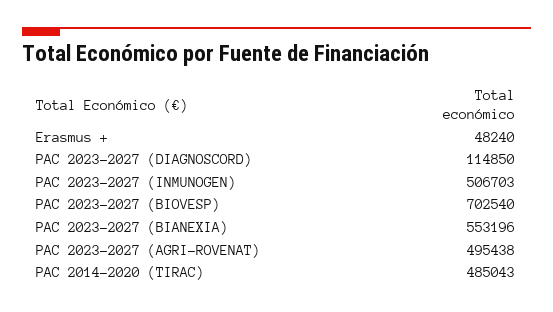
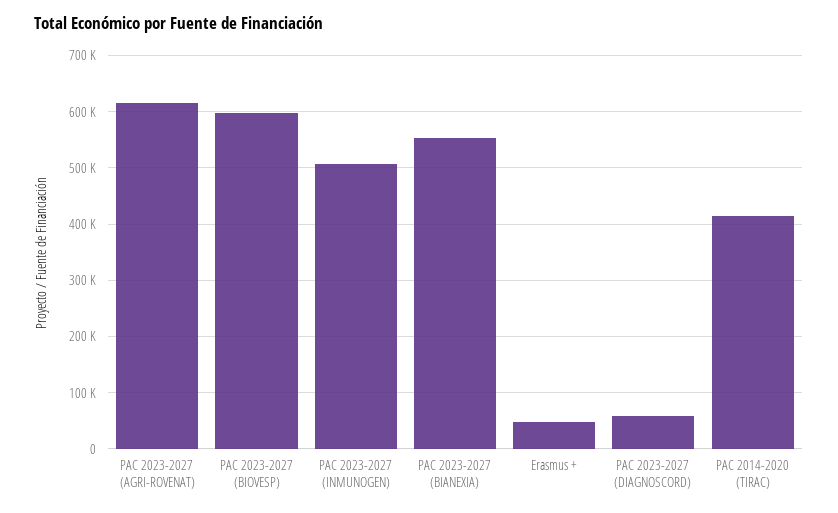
PAC 2023-2027 (DIAGNOSCORD): 114850 -> 60000
PAC 2023-2027 (BIOVESP): 702540 -> 600000
PAC 2023-2027 (AGRI-ROVENAT): 495438 -> 620000
PAC 2014-2020 (TIRAC): 485043 -> 420000

